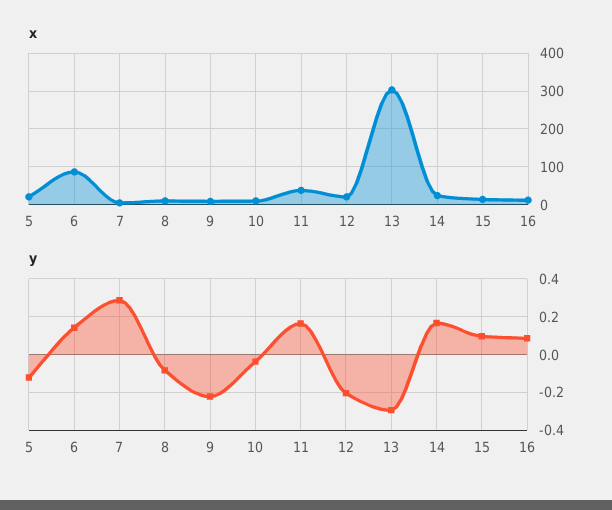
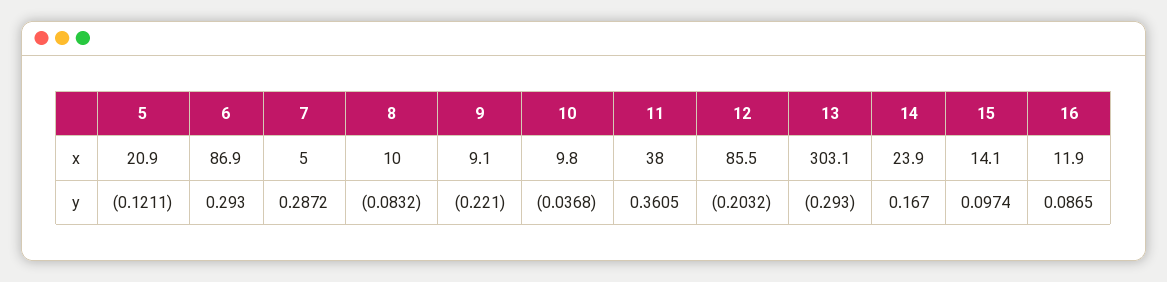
x, 12: 20 -> 85.5
y, 6: 0.15 -> 0.293
y, 11: 0.15 -> 0.3605

